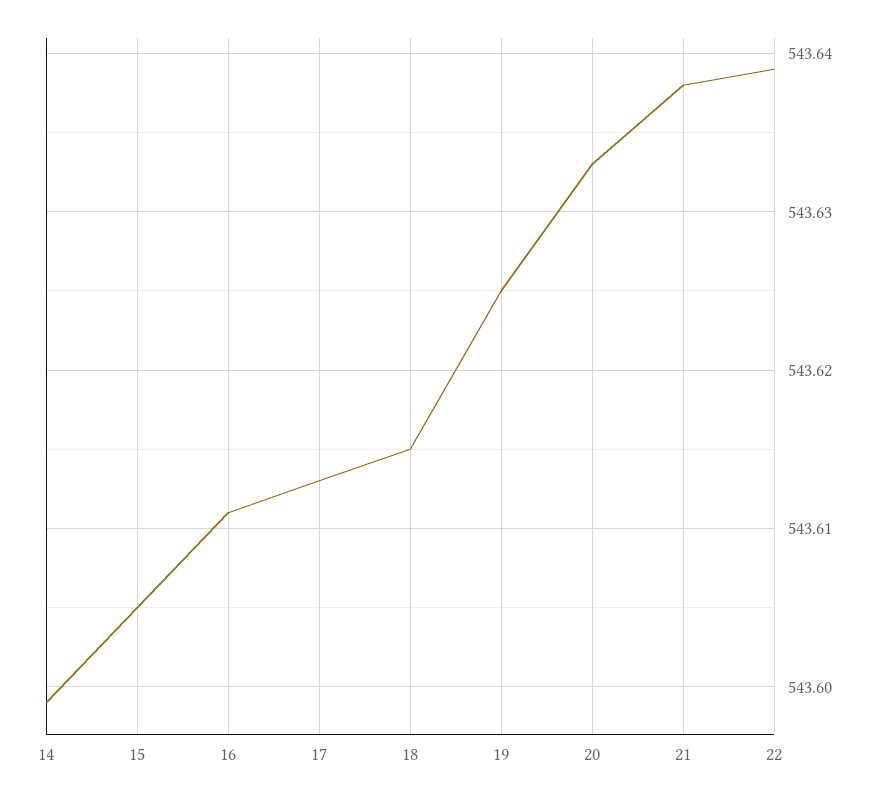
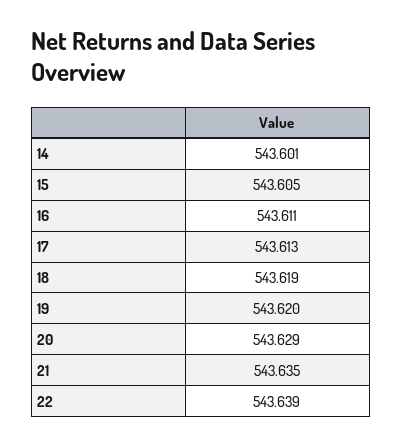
14: 543.599 -> 543.601
18: 543.615 -> 543.619
19: 543.625 -> 543.62
20: 543.633 -> 543.629
21: 543.638 -> 543.635

